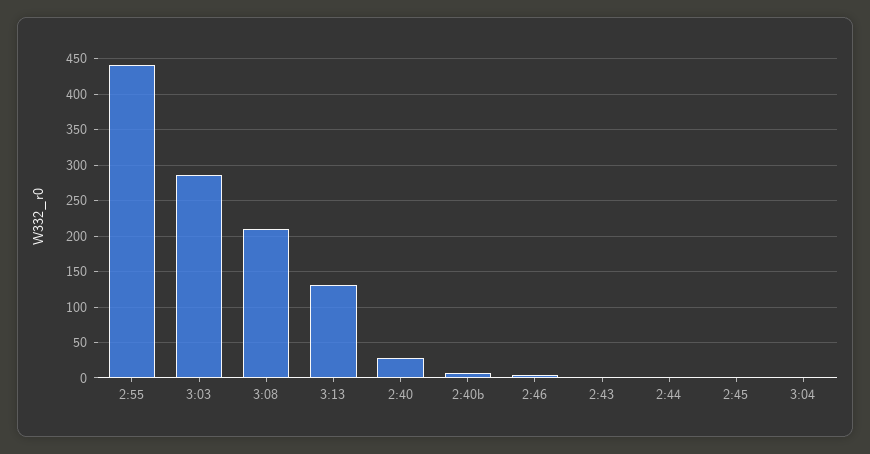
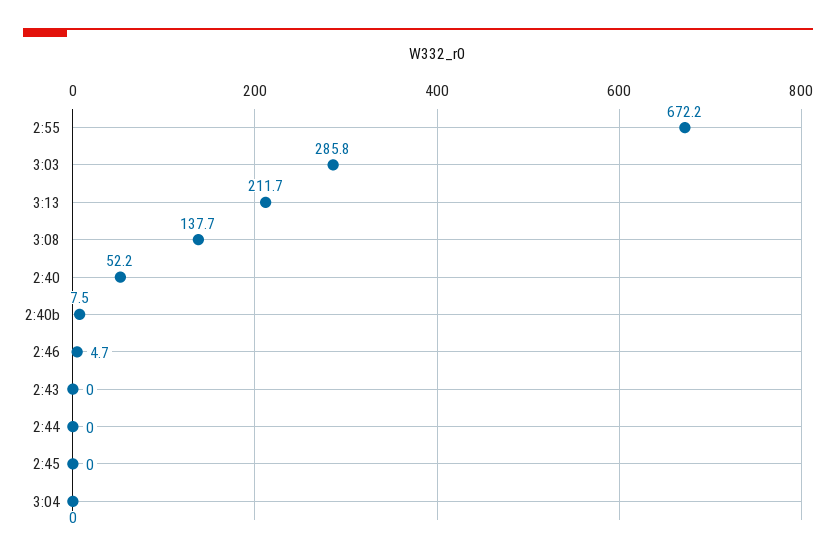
2:55: 440 -> 672.2
3:08: 210 -> 137.7
3:13: 130 -> 211.7
2:40: 30 -> 52.2

